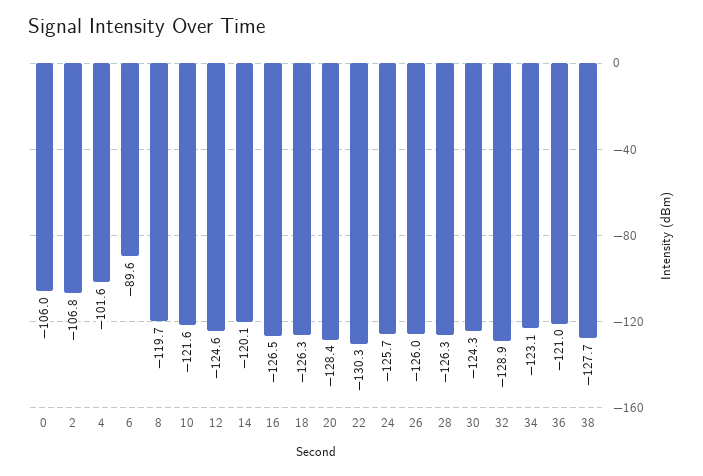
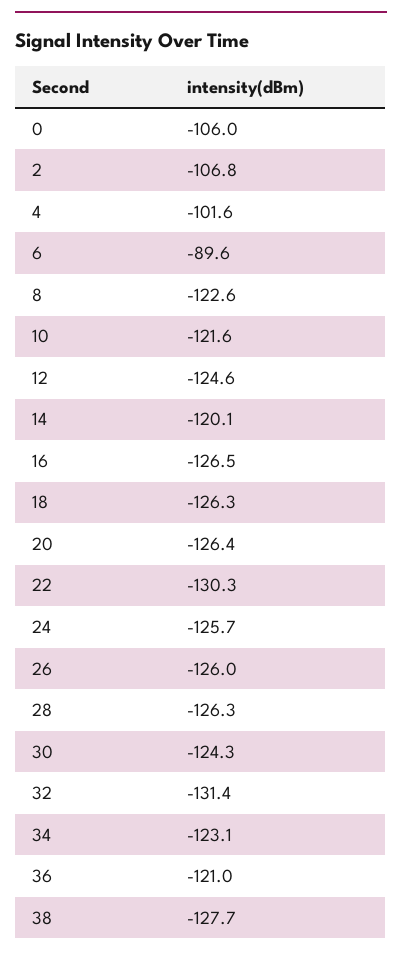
8: -119.7 -> -122.6
20: -128.4 -> -126.4
32: -128.9 -> -131.4

